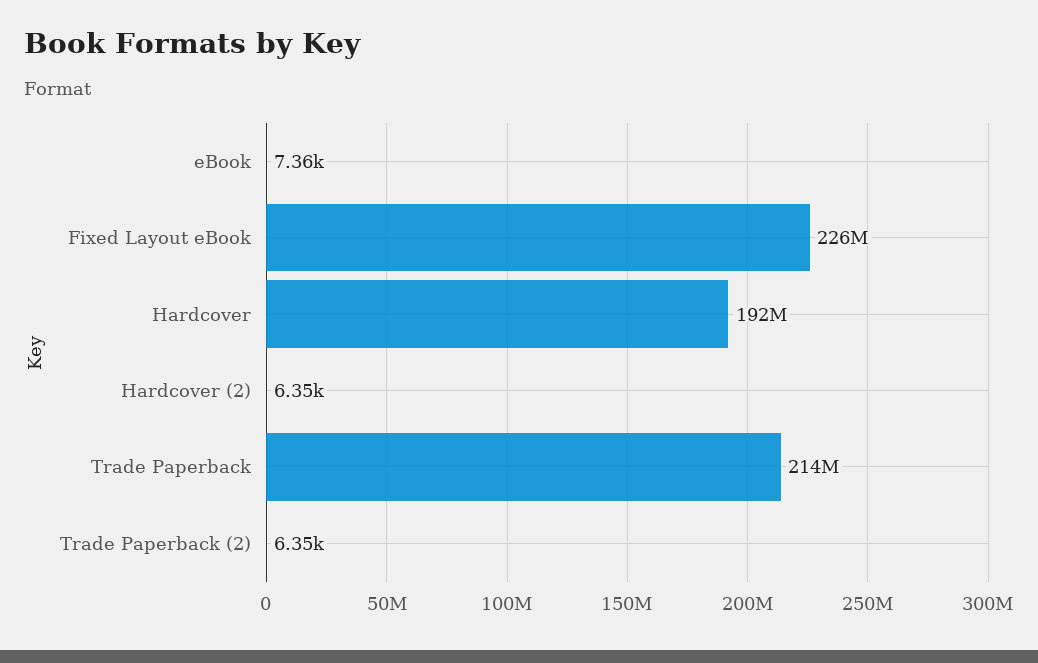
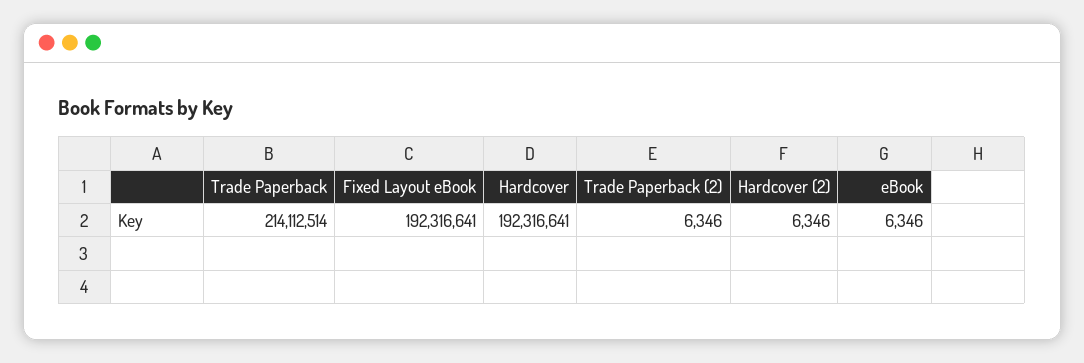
eBook: 7360 -> 6346
Fixed Layout eBook: 226000000 -> 192316641

